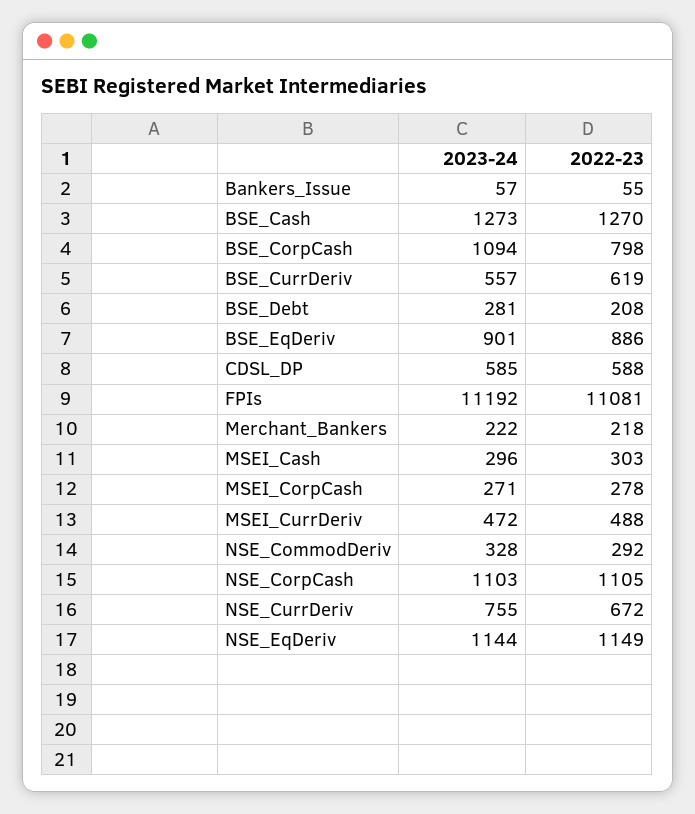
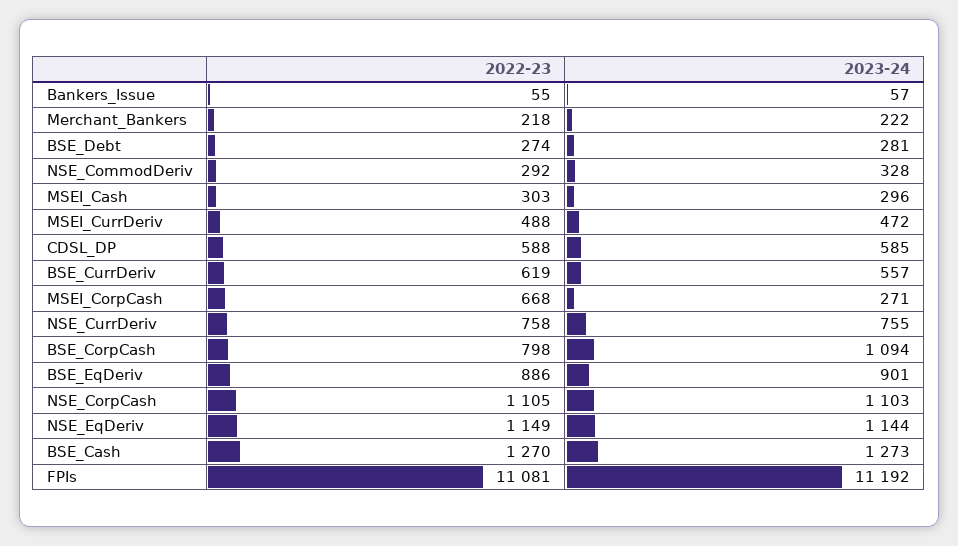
2022-23, BSE_Debt: 208 -> 274
2022-23, MSEI_CorpCash: 278 -> 668
2022-23, NSE_CurrDeriv: 672 -> 758

